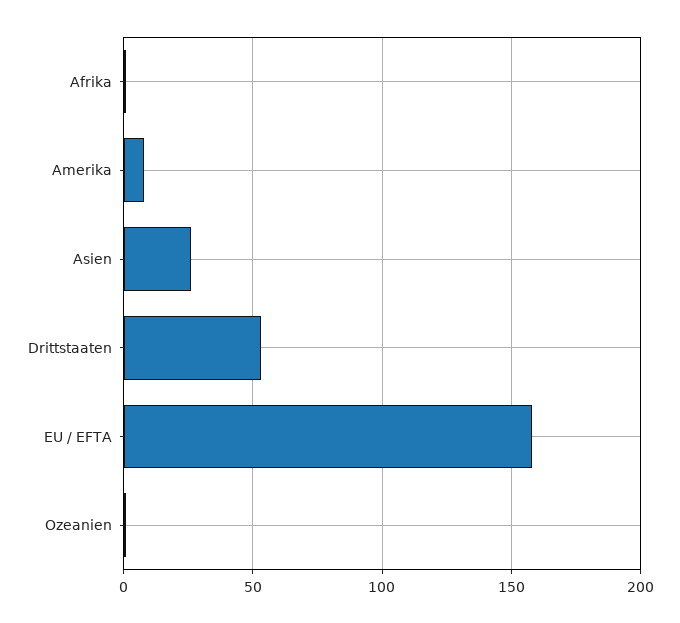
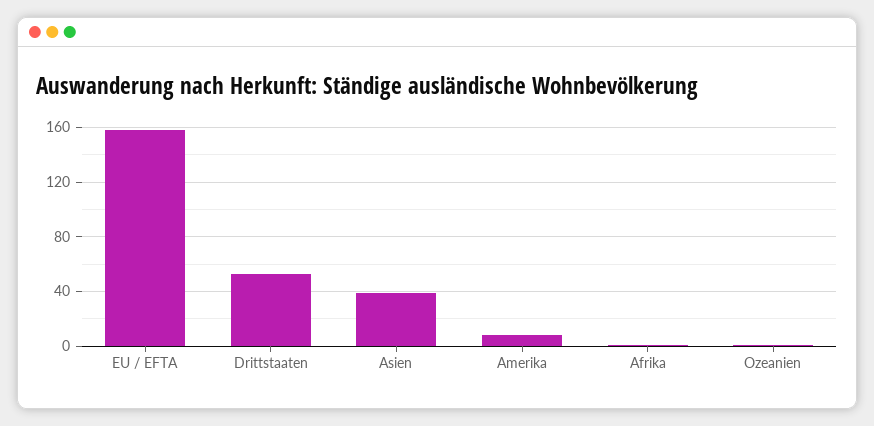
Asien: 25 -> 40

